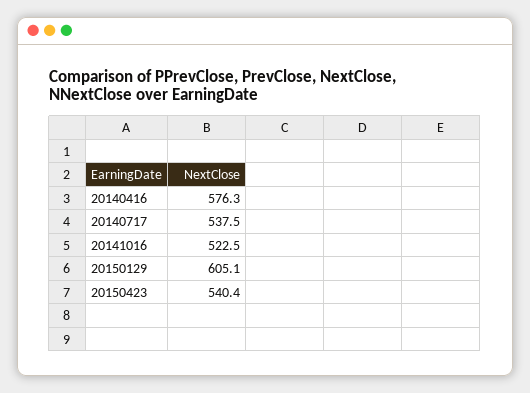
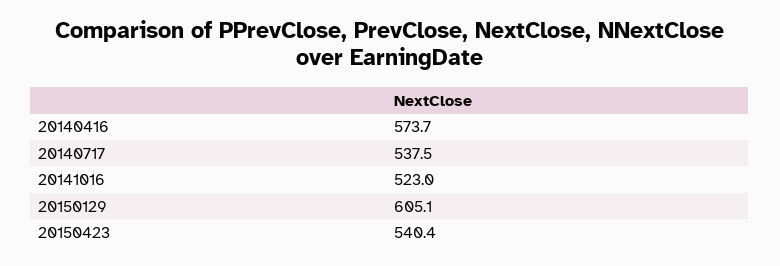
20140416: 576.3 -> 573.7
20141016: 522.5 -> 523

